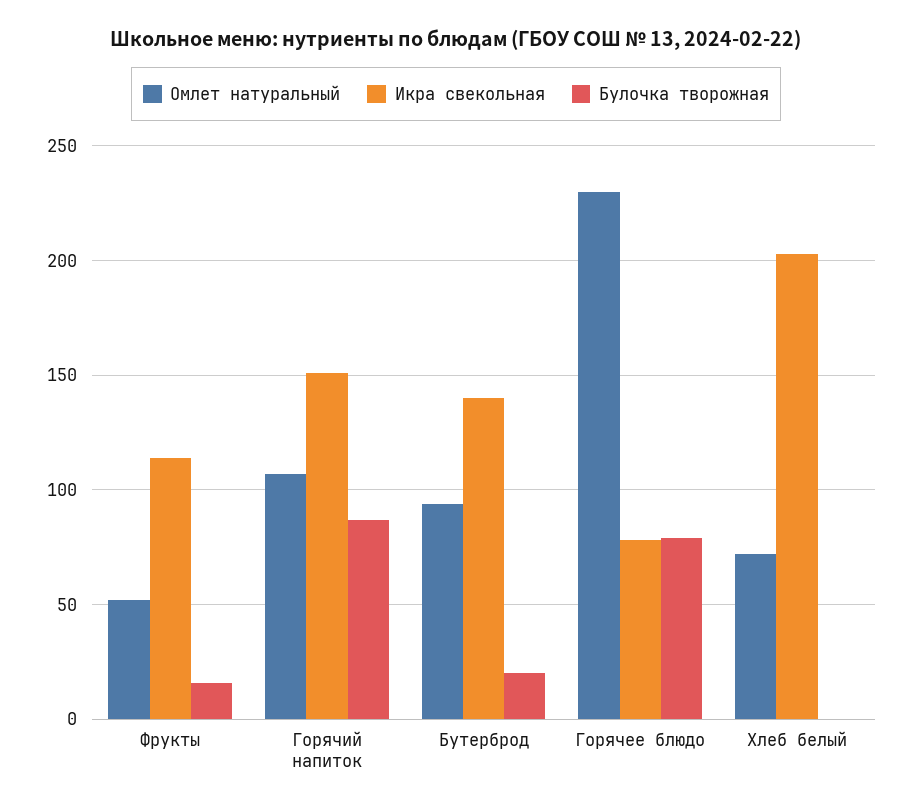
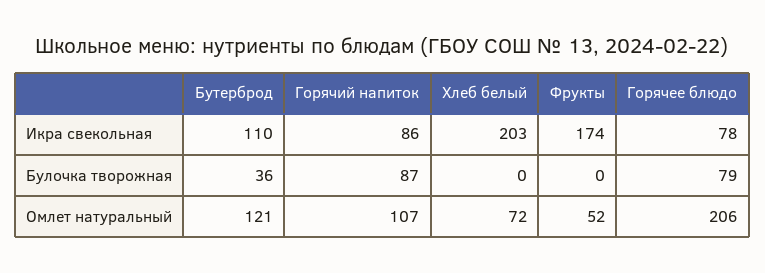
Икра свекольная, Фрукты: 115 -> 174
Булочка творожная, Фрукты: 15 -> 0
Икра свекольная, Горячий напиток: 150 -> 86
Омлет натуральный, Бутерброд: 95 -> 121
Икра свекольная, Бутерброд: 140 -> 110
Булочка творожная, Бутерброд: 20 -> 36
Омлет натуральный, Горячее блюдо: 230 -> 206

